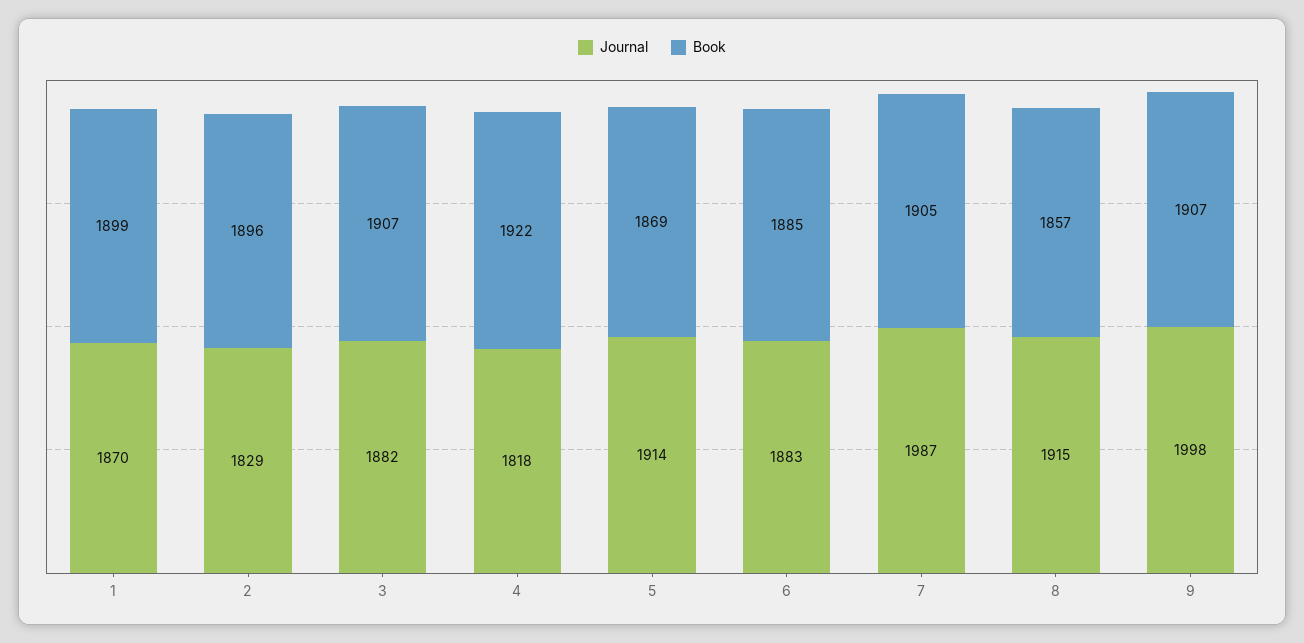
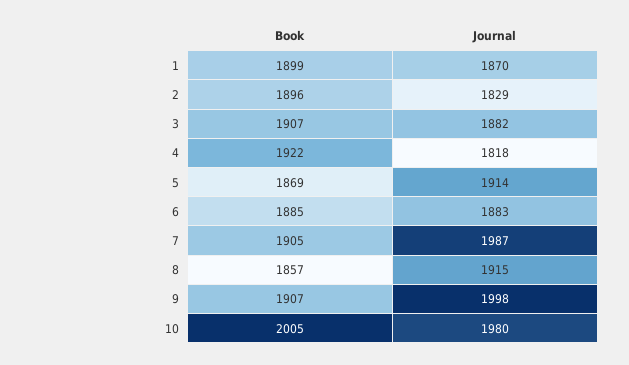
Book, 10: none -> 2005
Journal, 10: none -> 1980

